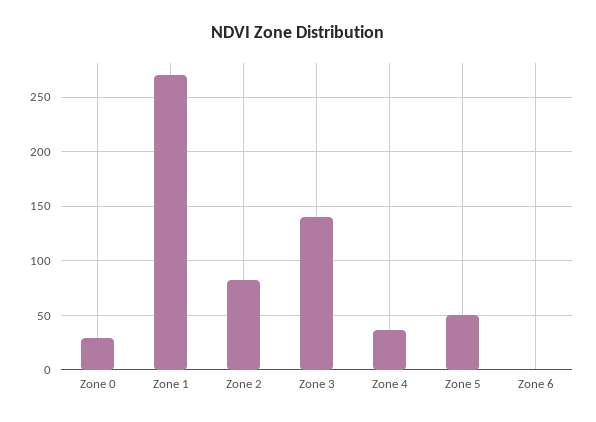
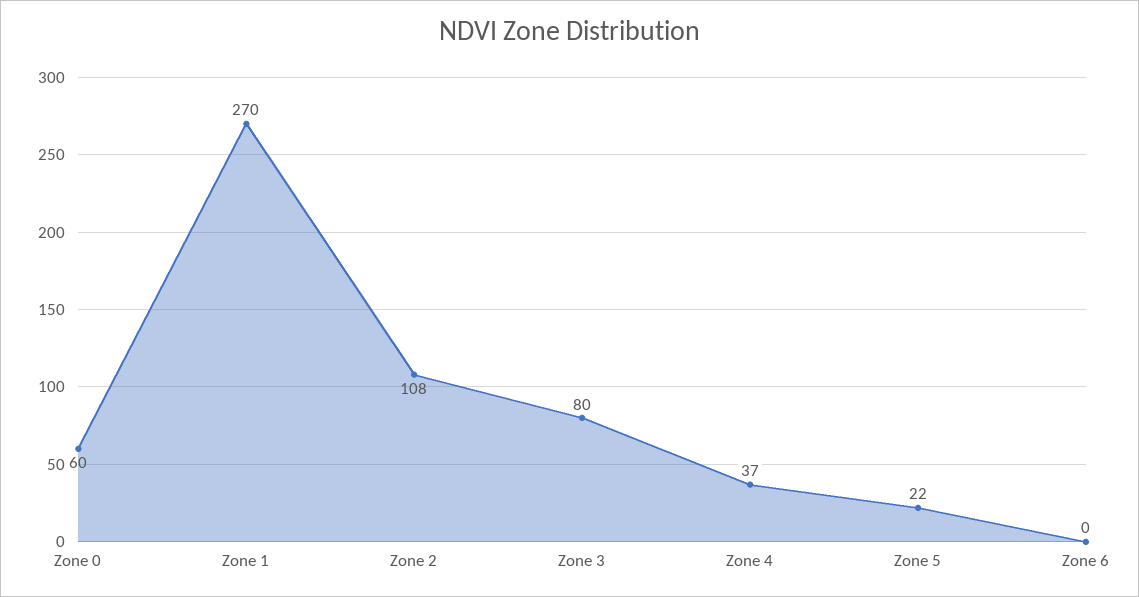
Zone 0: 30 -> 60
Zone 2: 80 -> 108
Zone 3: 140 -> 80
Zone 5: 50 -> 22

